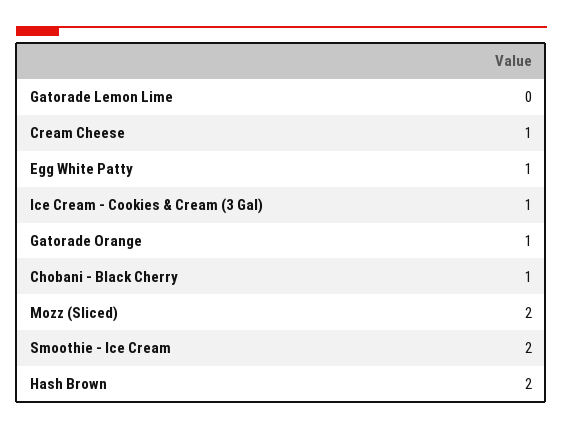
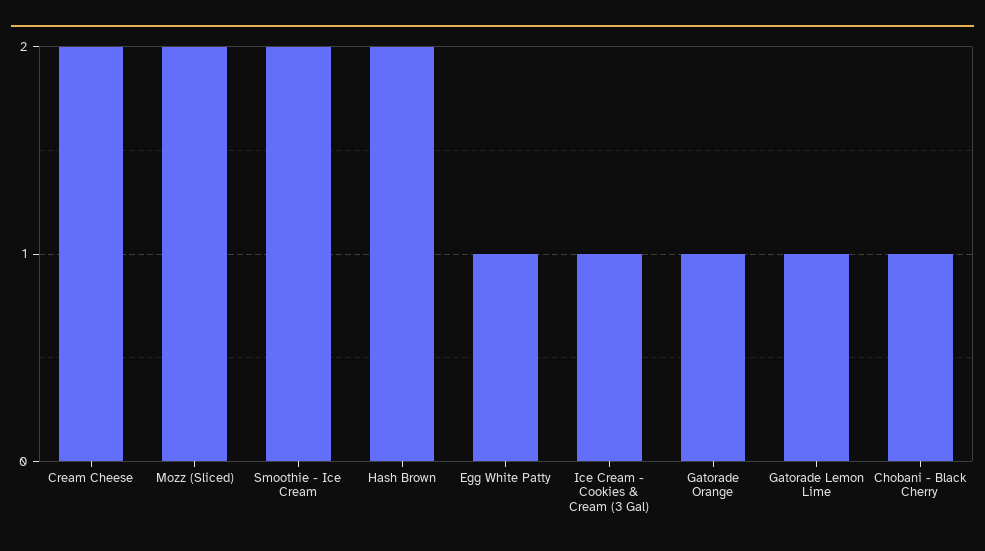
Gatorade Lemon Lime: 0 -> 1
Cream Cheese: 1 -> 2

